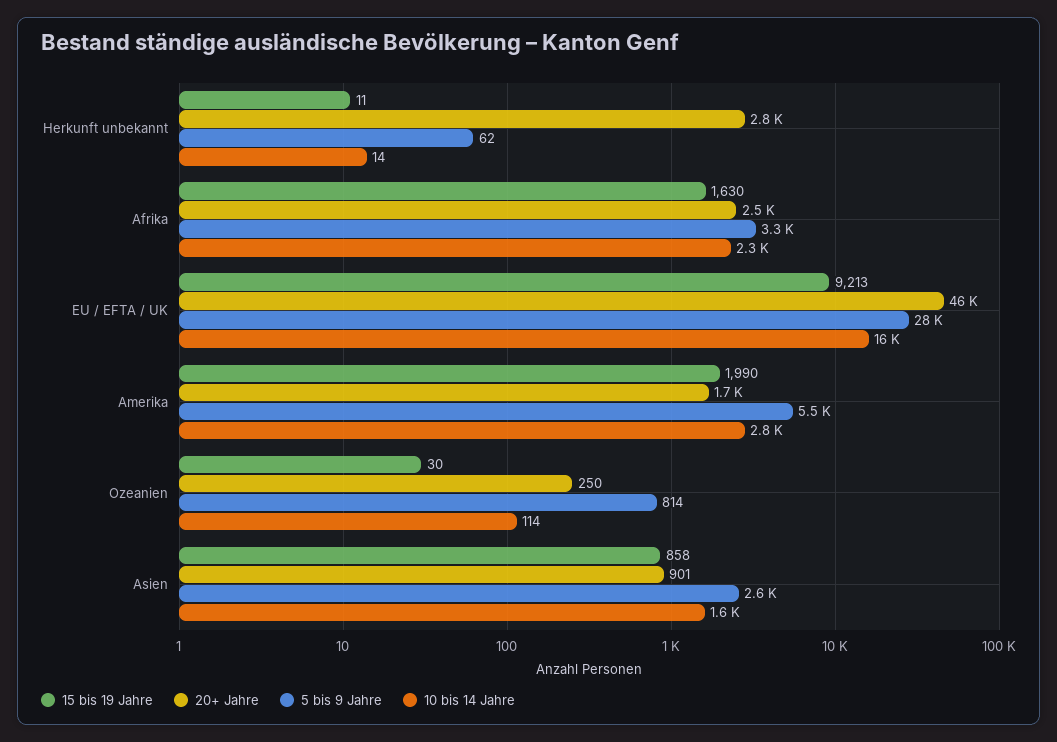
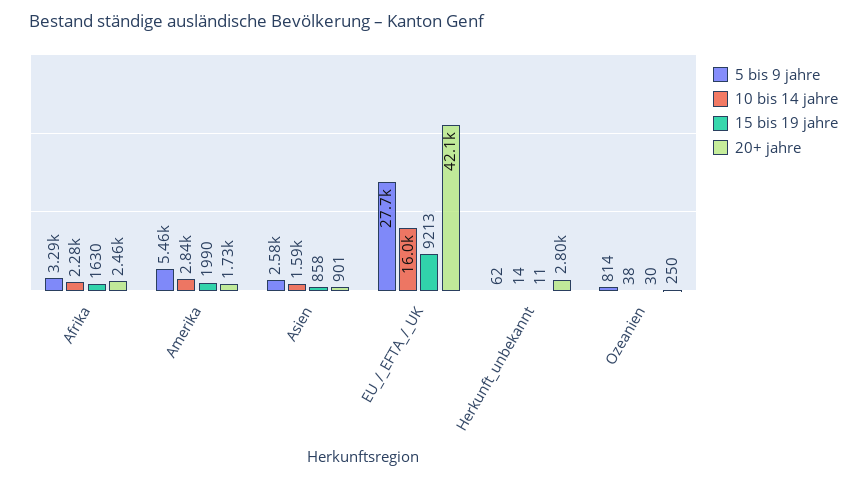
20+ Jahre, EU / EFTA / UK: 46000 -> 42100
10 bis 14 Jahre, Ozeanien: 114 -> 38

